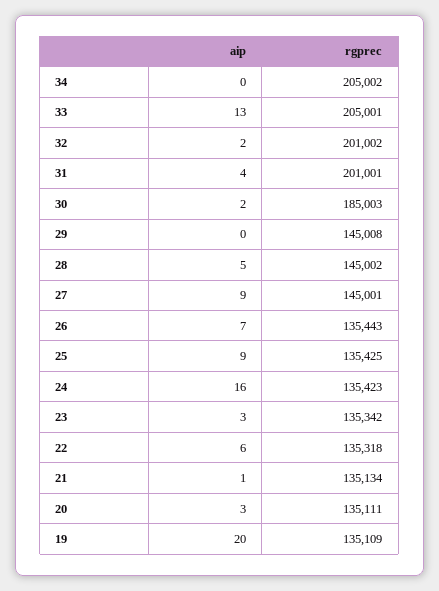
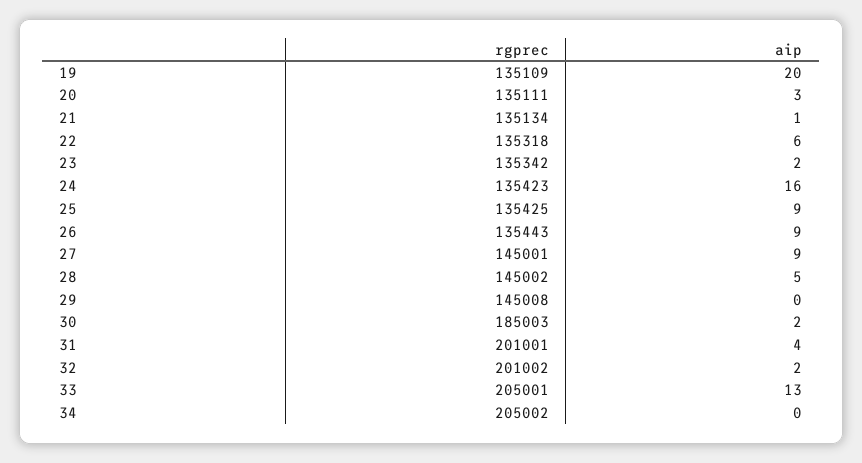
aip, 26: 7 -> 9
aip, 23: 3 -> 2

